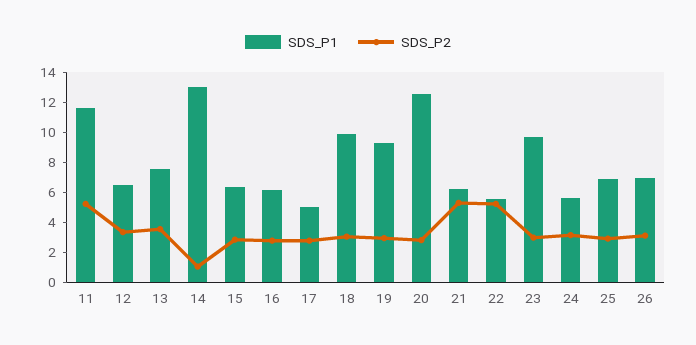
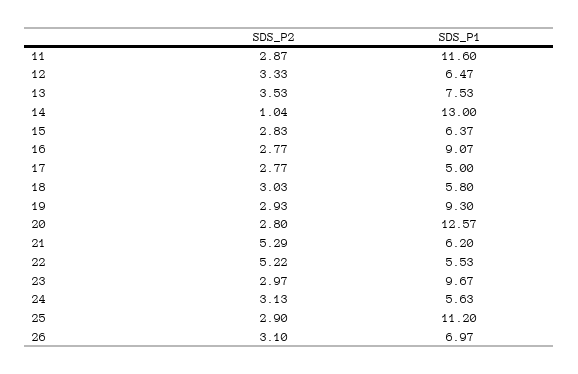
SDS_P2, 11: 5 -> 2.87
SDS_P1, 16: 6 -> 9.07
SDS_P1, 18: 10 -> 5.8
SDS_P1, 25: 7 -> 11.2

